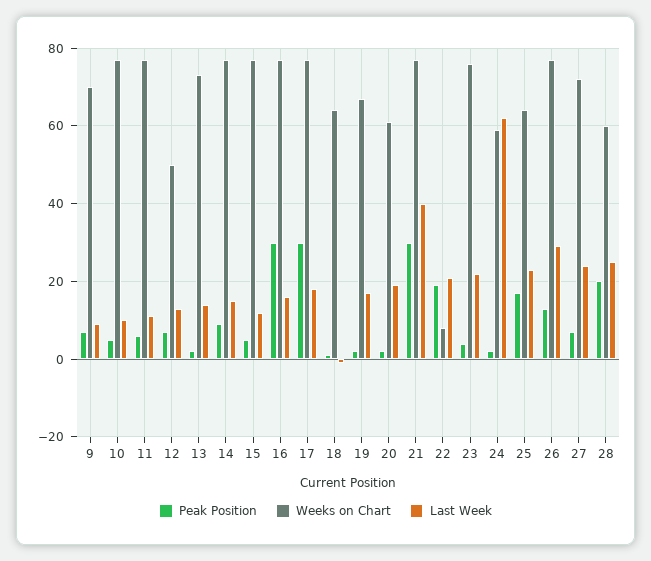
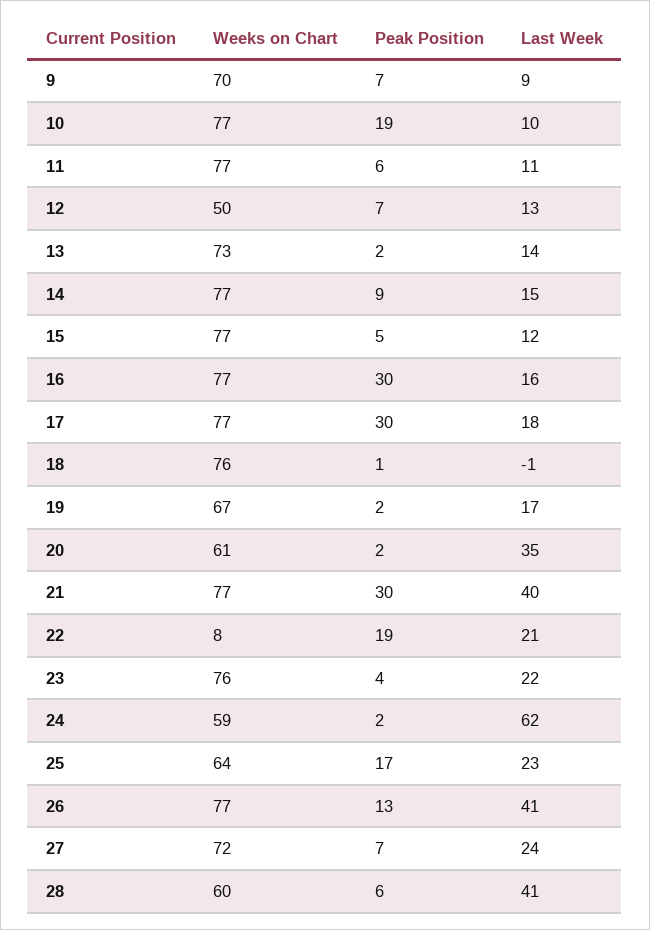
Peak Position, 10: 5 -> 19
Weeks on Chart, 18: 65 -> 76
Last Week, 20: 20 -> 35
Last Week, 26: 30 -> 41
Peak Position, 28: 20 -> 6
Last Week, 28: 25 -> 41

